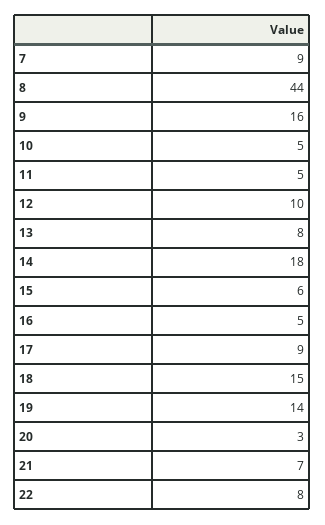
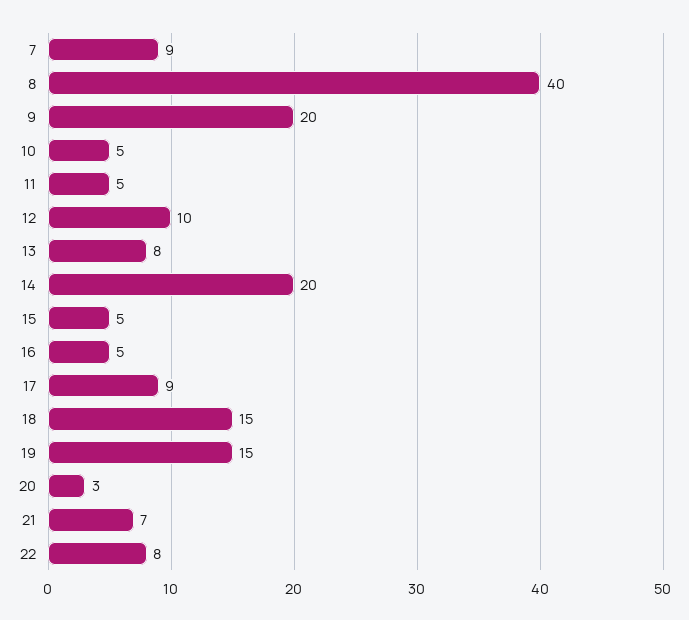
8: 44 -> 40
9: 16 -> 20
14: 18 -> 20
15: 6 -> 5
19: 14 -> 15

